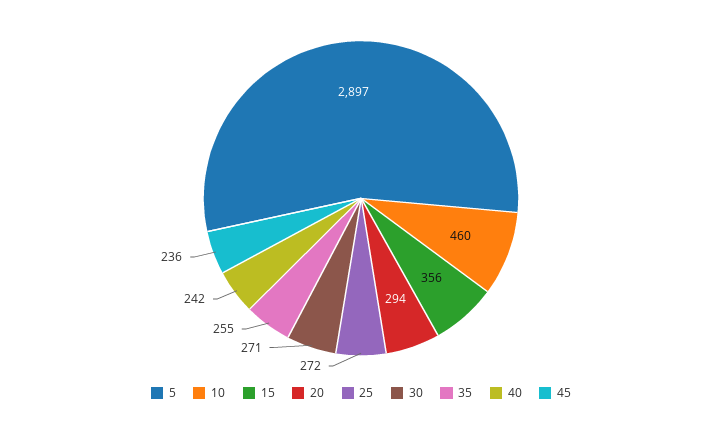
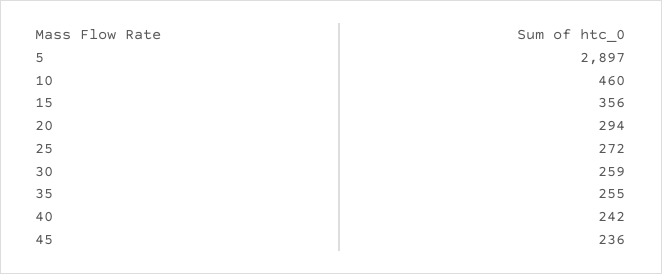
30: 271 -> 259

